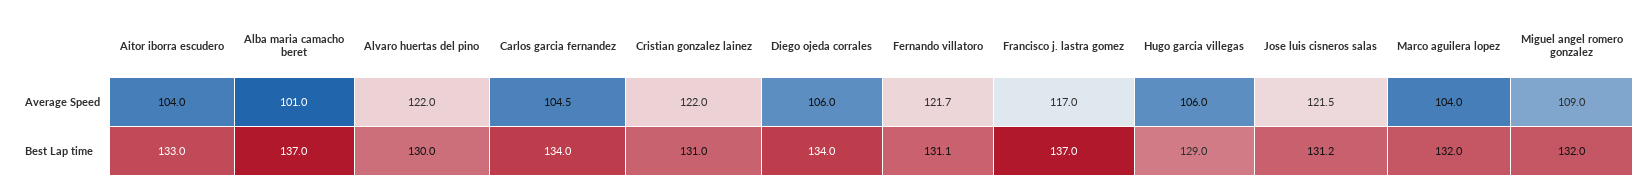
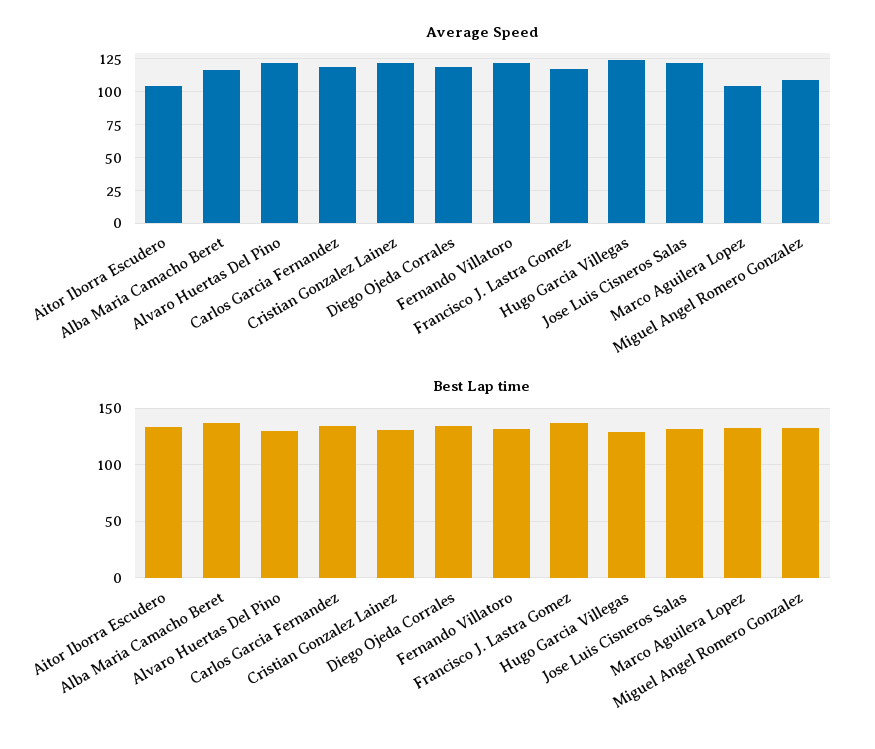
Average Speed, Alba maria camacho beret: 101 -> 115
Average Speed, Carlos garcia fernandez: 104.5 -> 120
Average Speed, Diego ojeda corrales: 106 -> 120
Average Speed, Hugo garcia villegas: 106 -> 125

